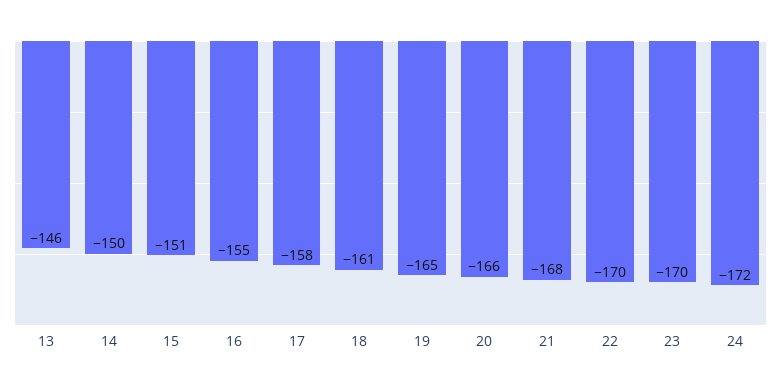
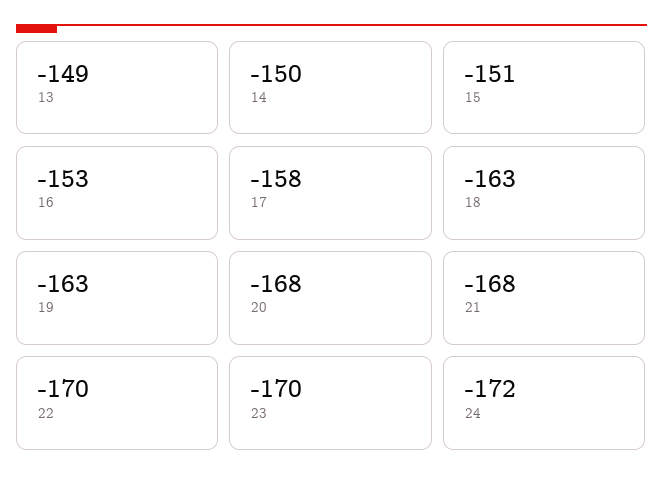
13: -146 -> -149
16: -155 -> -153
18: -161 -> -163
19: -165 -> -163
20: -166 -> -168

